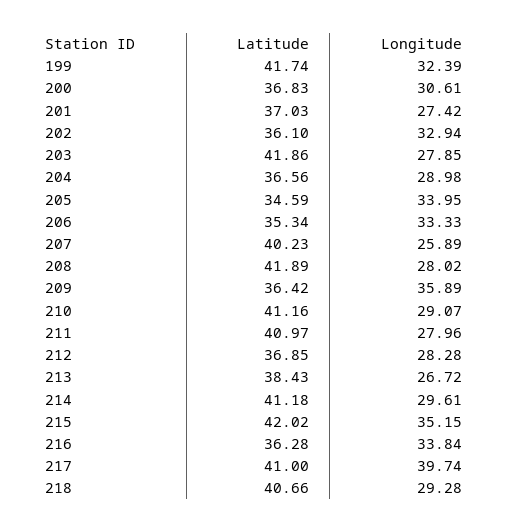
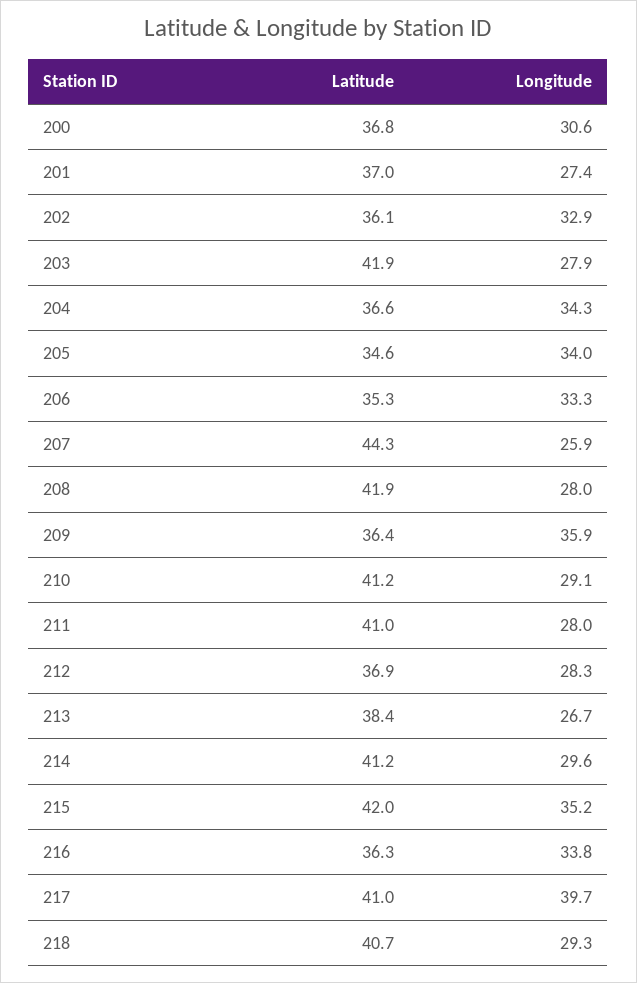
Latitude, 199: 41.74 -> none
Longitude, 199: 32.39 -> none
Longitude, 204: 28.98 -> 34.3
Latitude, 207: 40.23 -> 44.3

